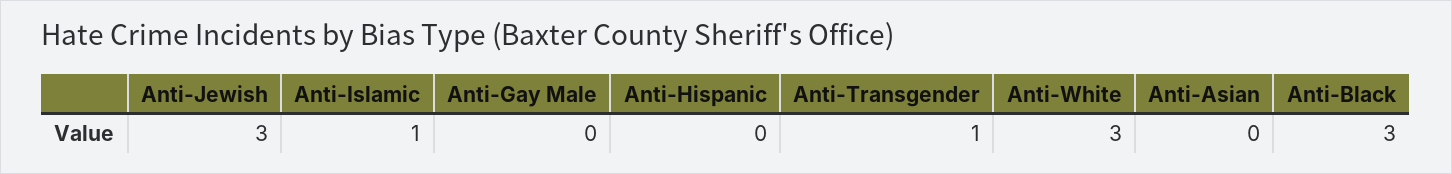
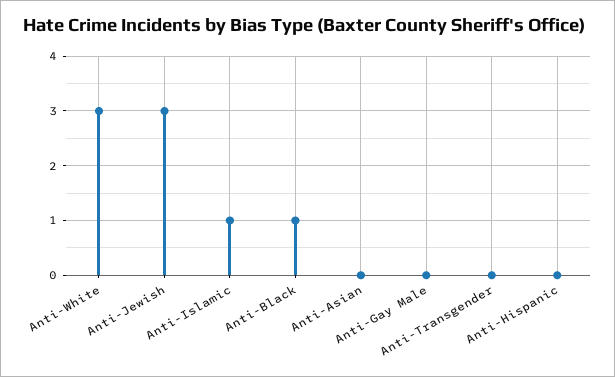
Anti-Transgender: 1 -> 0
Anti-Black: 3 -> 1

